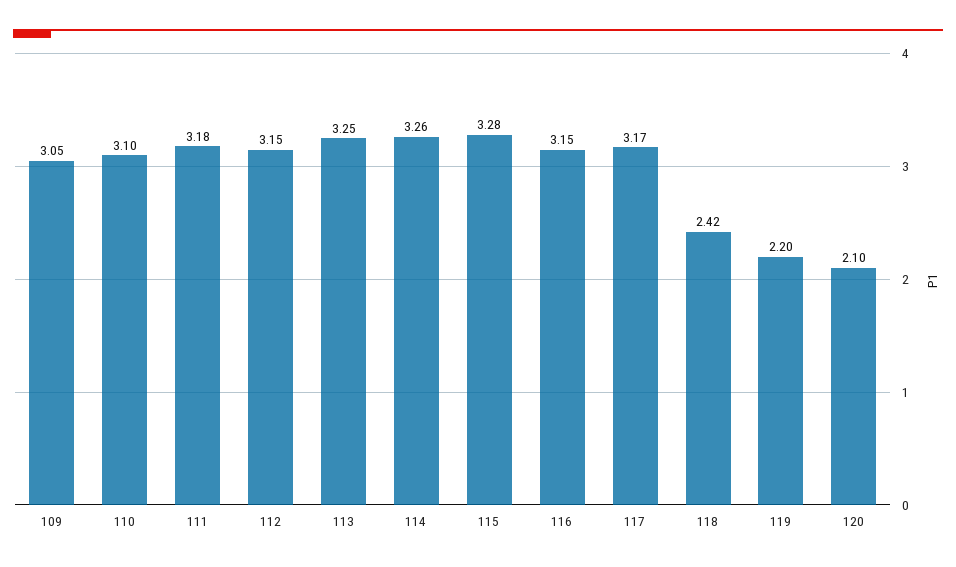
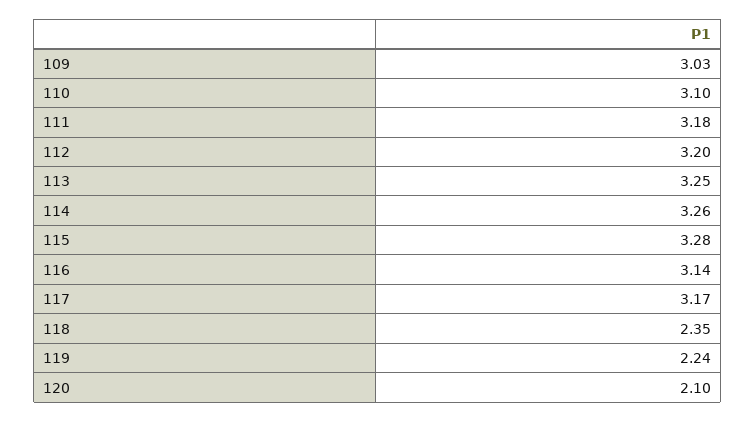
109: 3.05 -> 3.03
112: 3.15 -> 3.2
116: 3.15 -> 3.14
118: 2.42 -> 2.35
119: 2.2 -> 2.24

